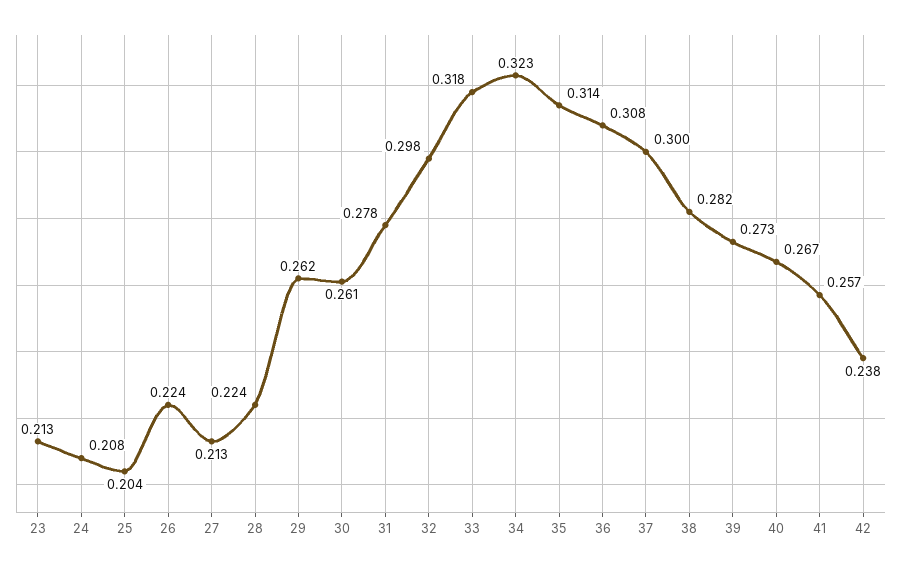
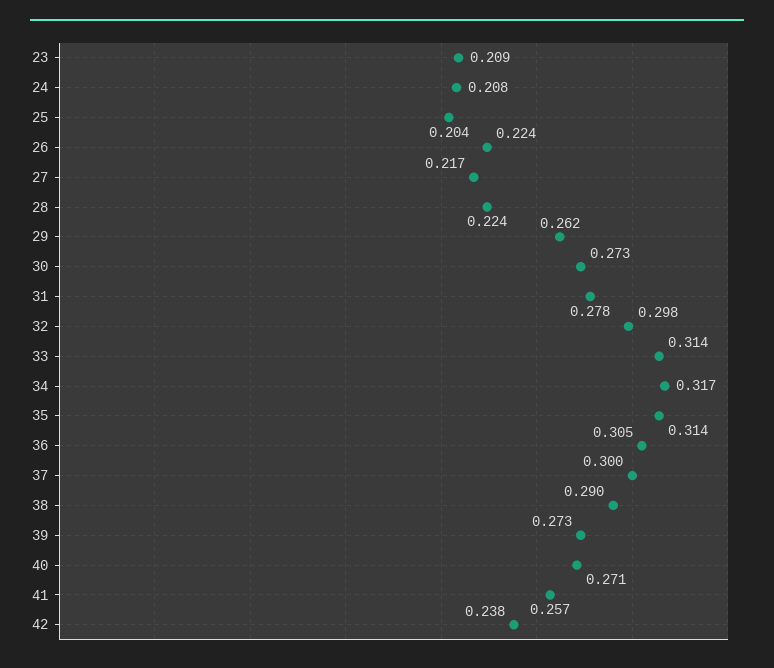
23: 0.213 -> 0.209
27: 0.213 -> 0.217
30: 0.261 -> 0.273
33: 0.318 -> 0.314
34: 0.323 -> 0.317
36: 0.308 -> 0.305
38: 0.282 -> 0.29
40: 0.267 -> 0.271

